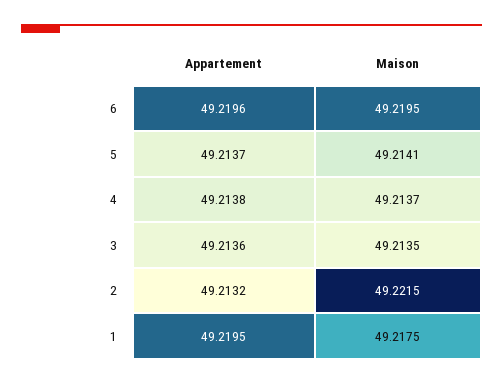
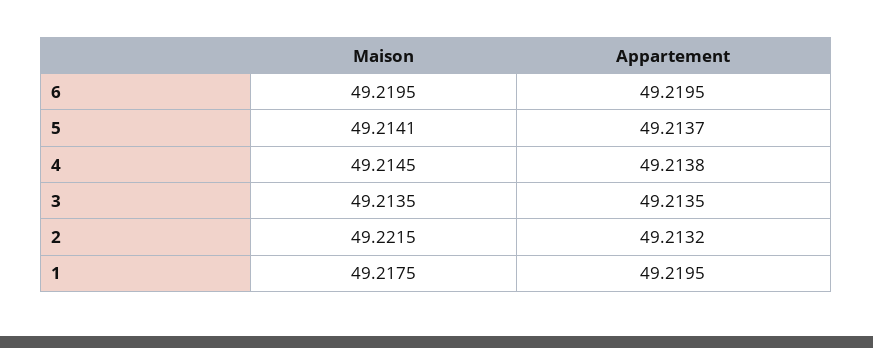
Appartement, 6: 49.2196 -> 49.2195
Maison, 4: 49.2137 -> 49.2145
Appartement, 3: 49.2136 -> 49.2135

